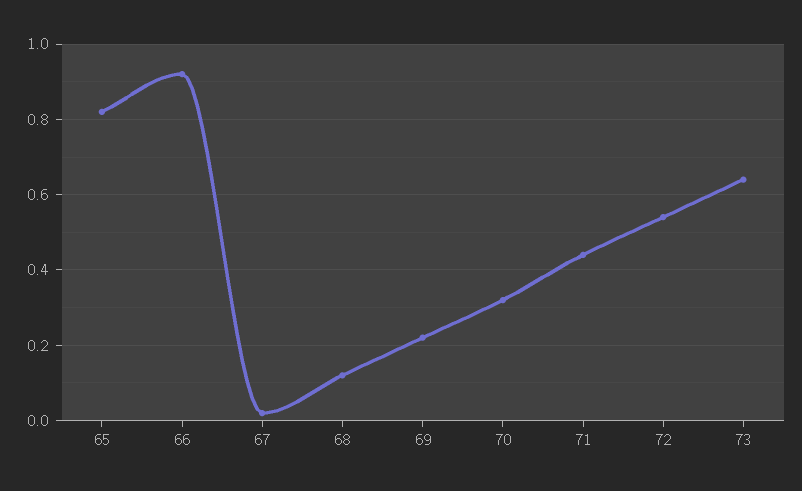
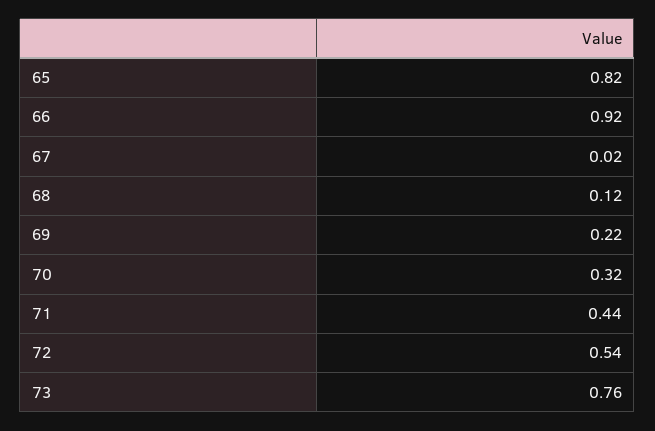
73: 0.65 -> 0.76

